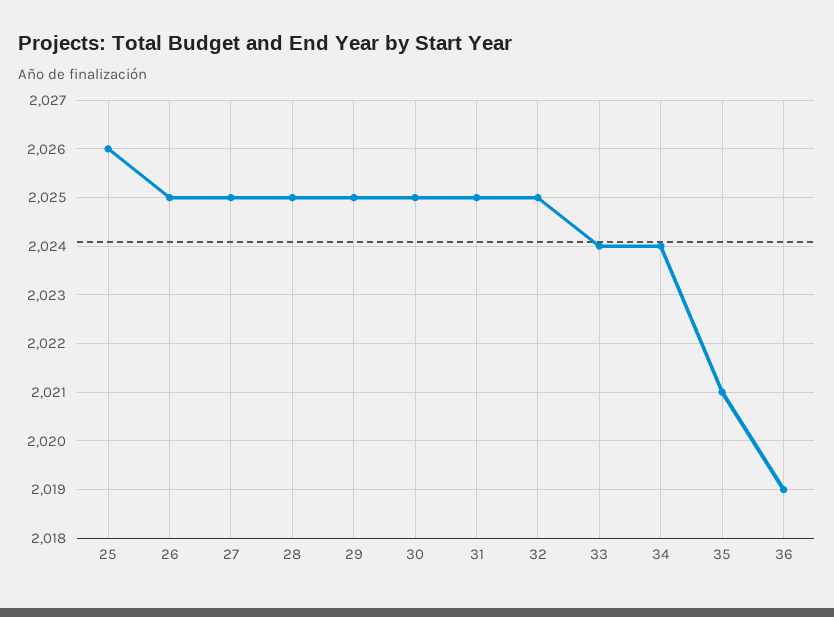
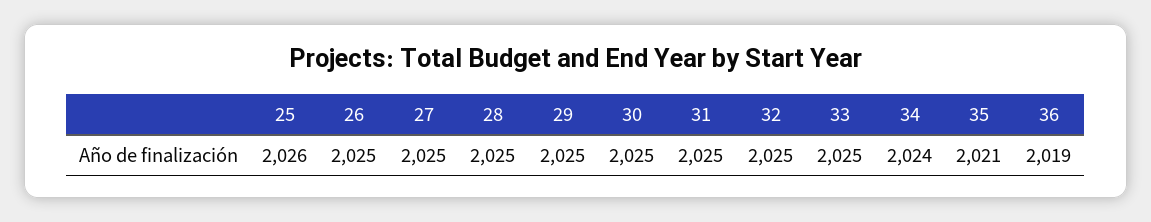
33: 2024 -> 2025

